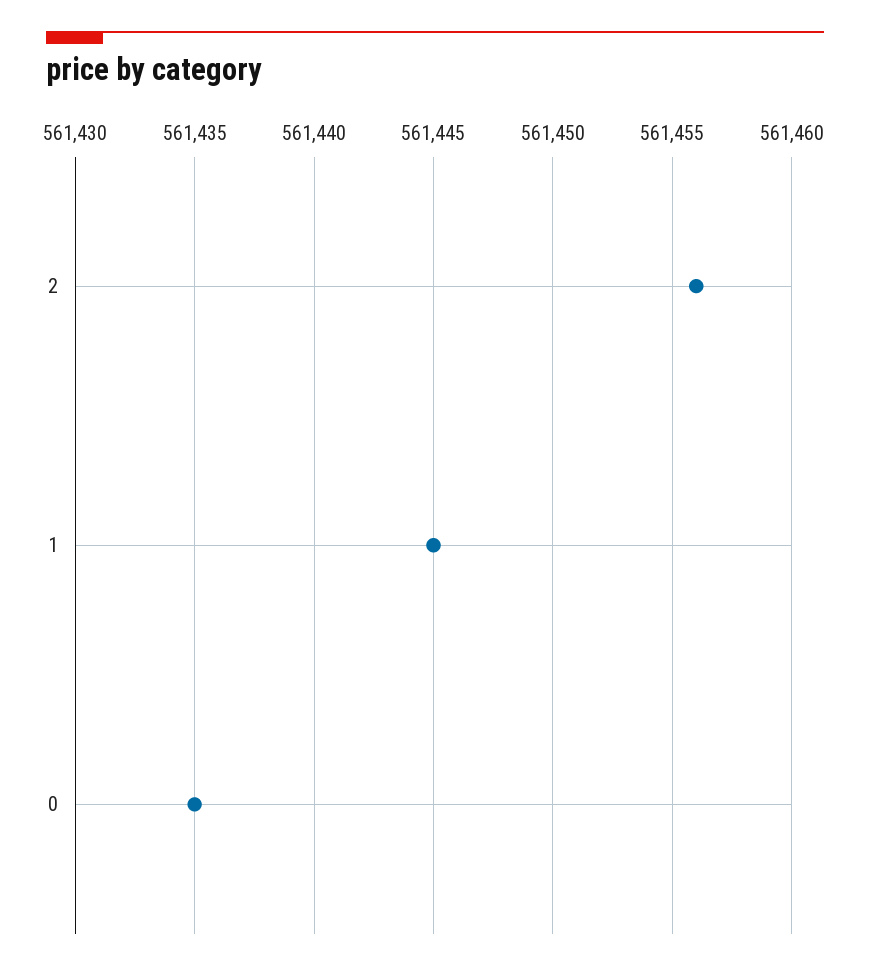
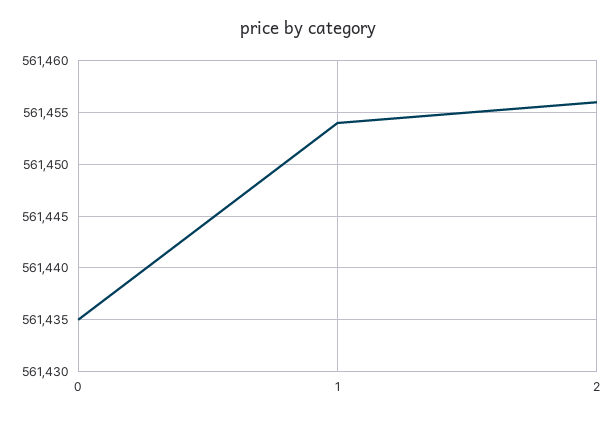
1: 561445 -> 561454

